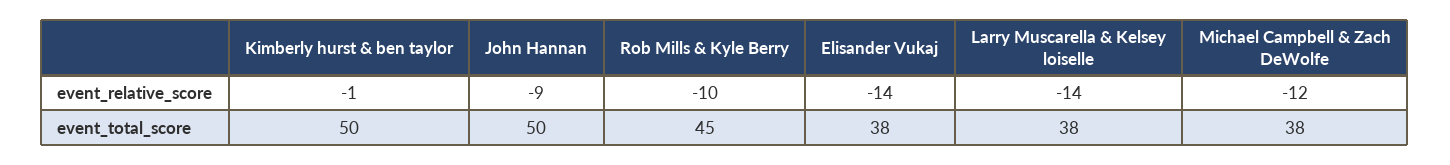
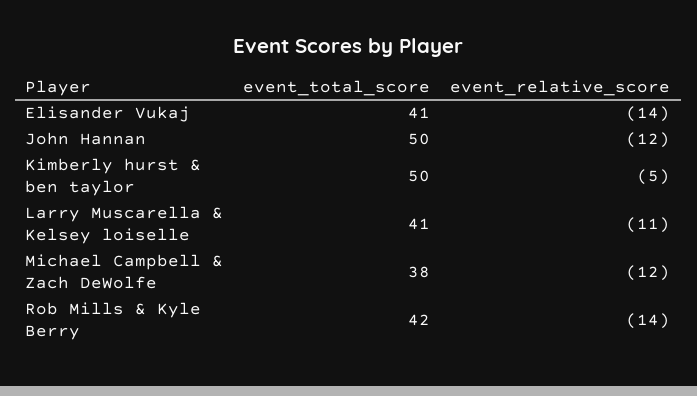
Kimberly hurst & ben taylor, event_relative_score: -1 -> -5
John Hannan, event_relative_score: -9 -> -12
Rob Mills & Kyle Berry, event_relative_score: -10 -> -14
Larry Muscarella & Kelsey loiselle, event_relative_score: -14 -> -11
Rob Mills & Kyle Berry, event_total_score: 45 -> 42
Elisander Vukaj, event_total_score: 38 -> 41
Larry Muscarella & Kelsey loiselle, event_total_score: 38 -> 41

